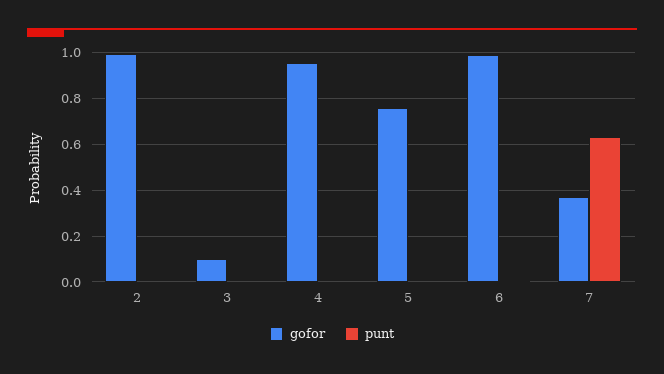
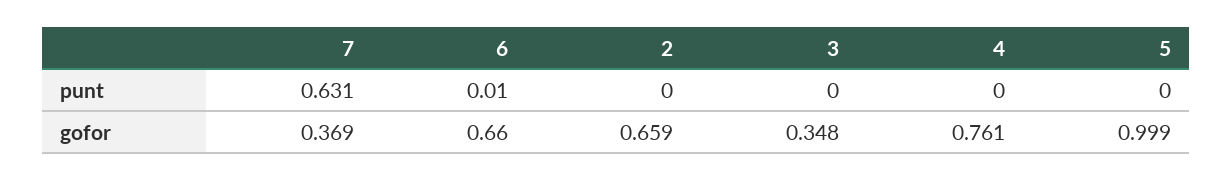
gofor, 2: 1 -> 0.659
gofor, 3: 0.1 -> 0.348
gofor, 4: 0.95 -> 0.761
gofor, 5: 0.75 -> 0.999
gofor, 6: 1 -> 0.66

